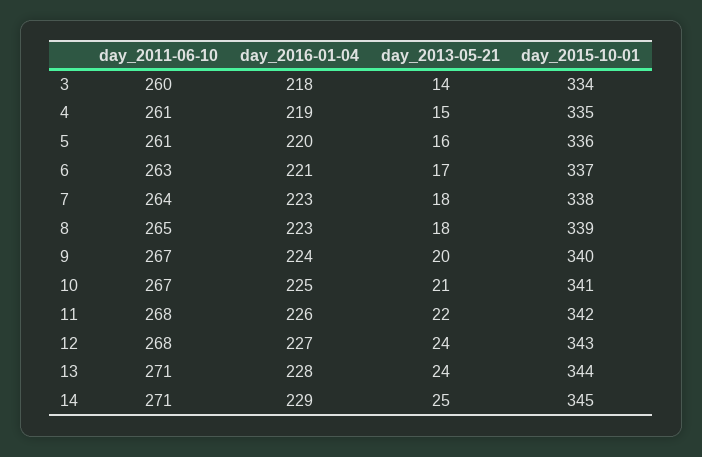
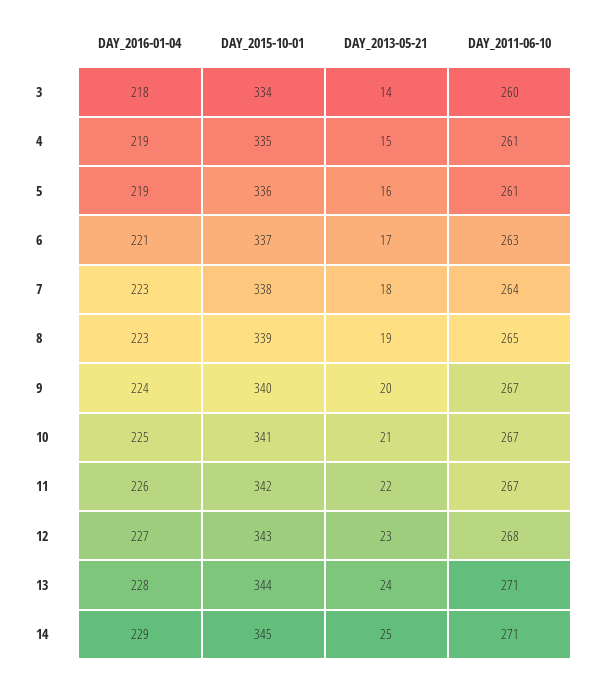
day_2016-01-04, 5: 220 -> 219
day_2013-05-21, 8: 18 -> 19
day_2011-06-10, 11: 268 -> 267
day_2013-05-21, 12: 24 -> 23

